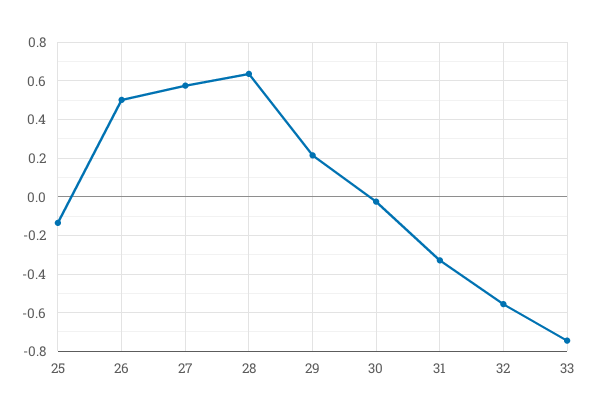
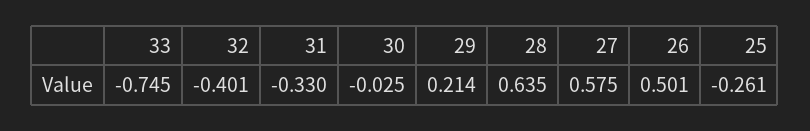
25: -0.15 -> -0.261
32: -0.55 -> -0.401

